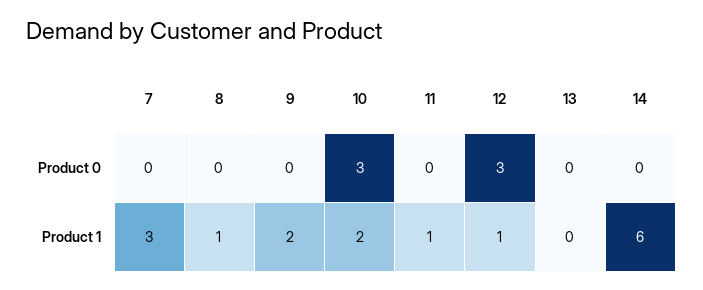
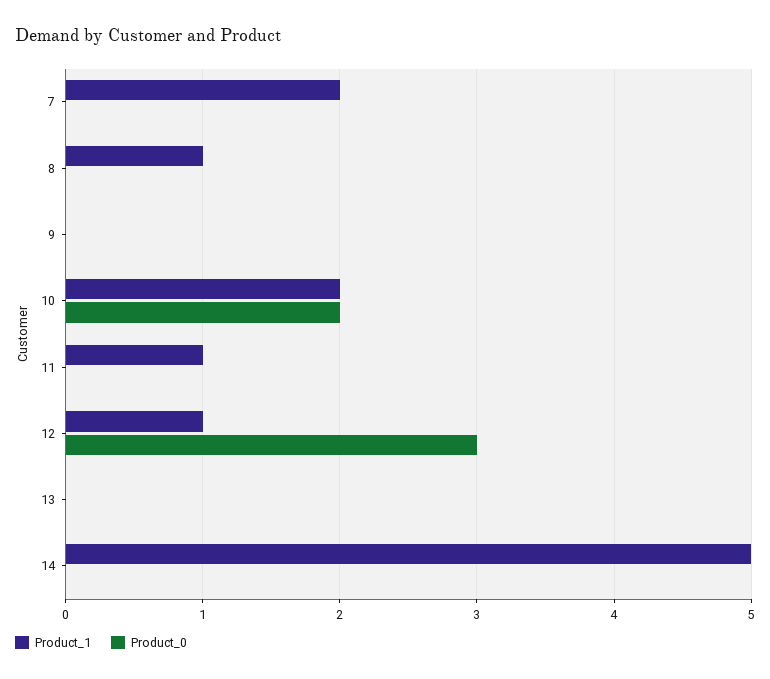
Product 0, 10: 3 -> 2
Product 1, 7: 3 -> 2
Product 1, 9: 2 -> 0
Product 1, 14: 6 -> 5

